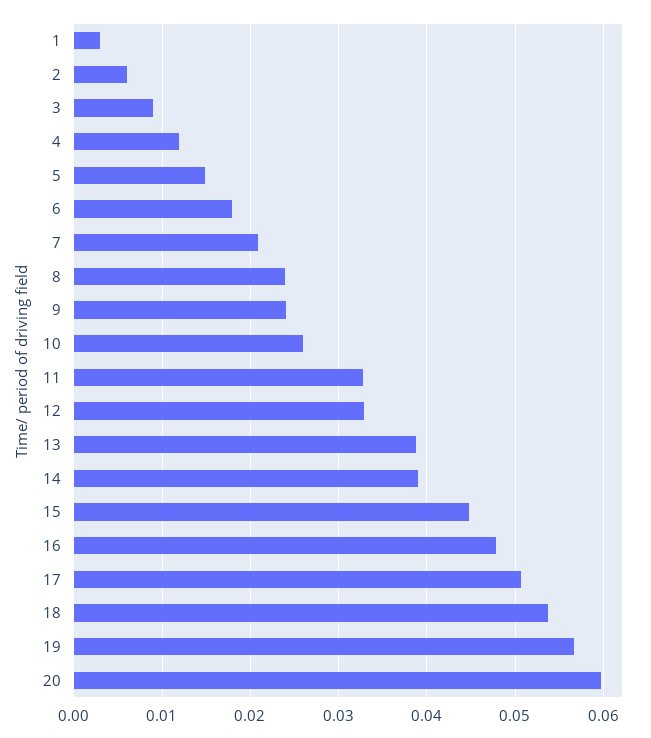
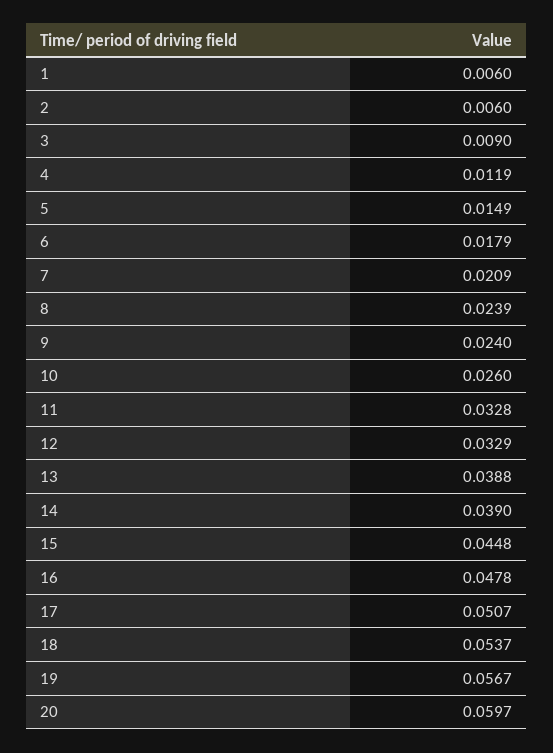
1: 0.003 -> 0.006

